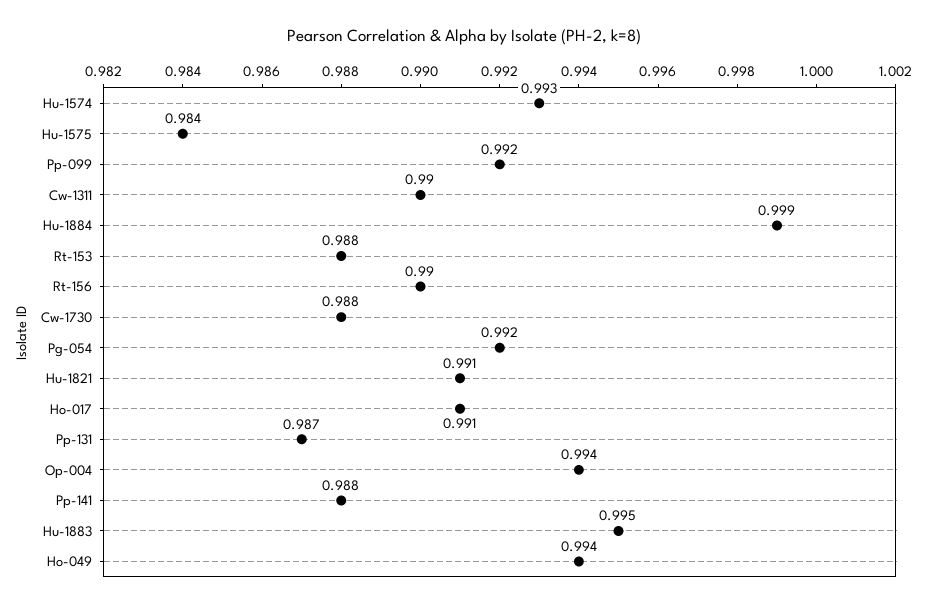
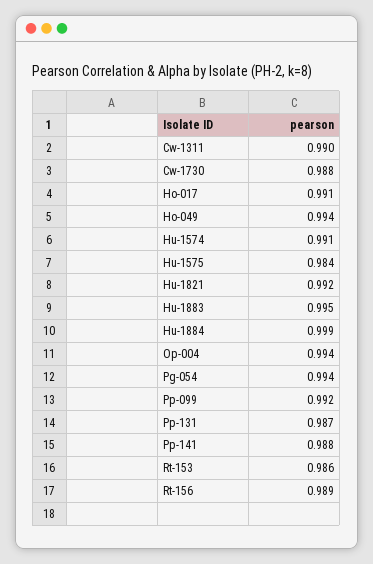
Hu-1574: 0.993 -> 0.991
Rt-153: 0.988 -> 0.986
Rt-156: 0.99 -> 0.989
Pg-054: 0.992 -> 0.994
Hu-1821: 0.991 -> 0.992

